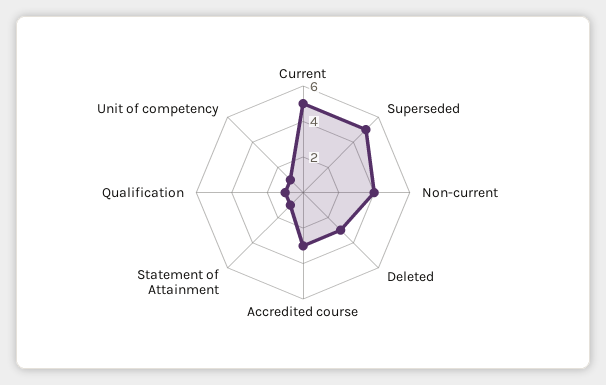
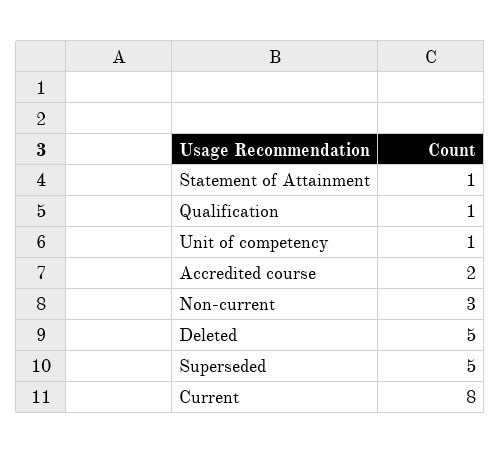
Current: 5 -> 8
Non-current: 4 -> 3
Deleted: 3 -> 5
Accredited course: 3 -> 2

